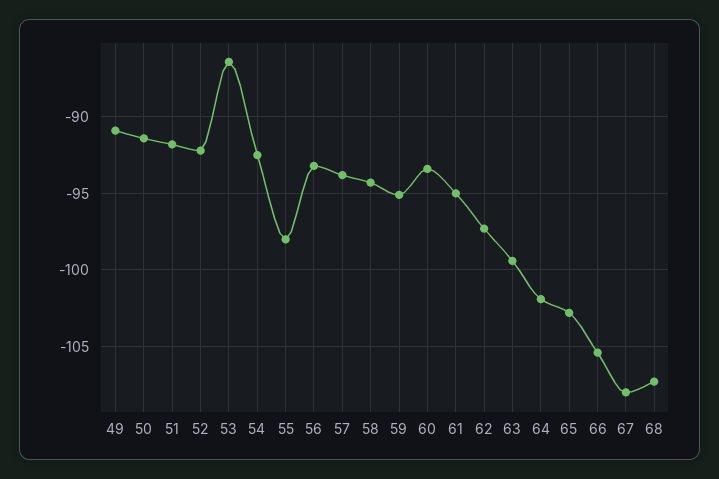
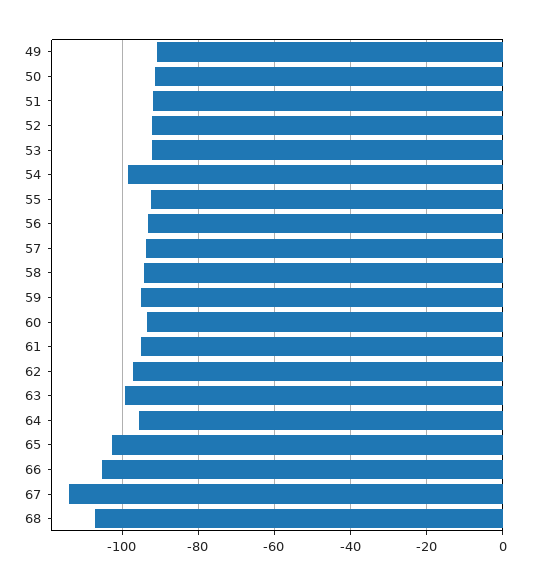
53: -86.5 -> -92
54: -92.5 -> -98
55: -98 -> -92
64: -102 -> -96
67: -108 -> -114

